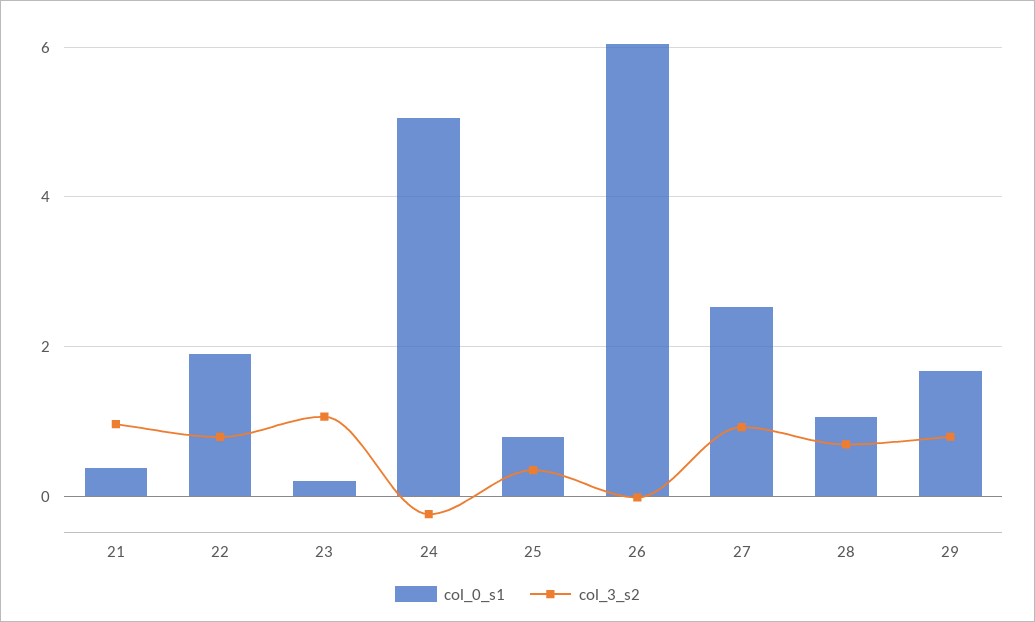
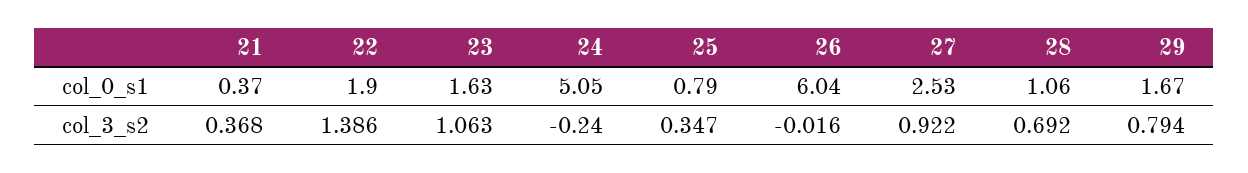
col_3_s2, 21: 1 -> 0.368
col_3_s2, 22: 0.8 -> 1.386
col_0_s1, 23: 0.2 -> 1.63

